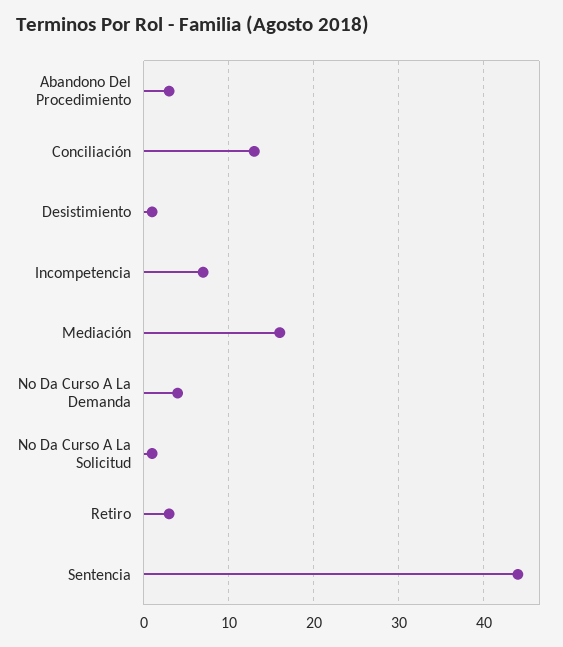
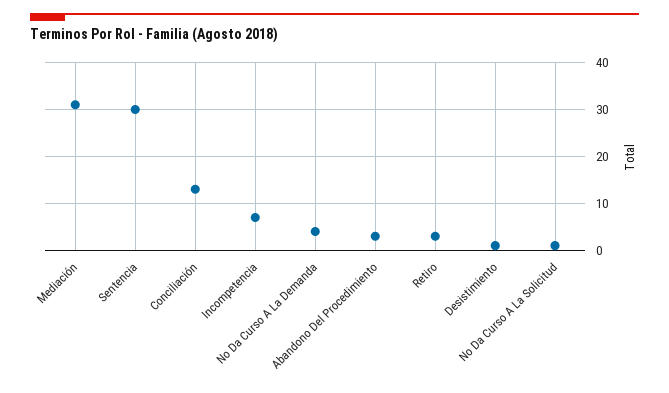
Mediación: 16 -> 30
Sentencia: 44 -> 30

